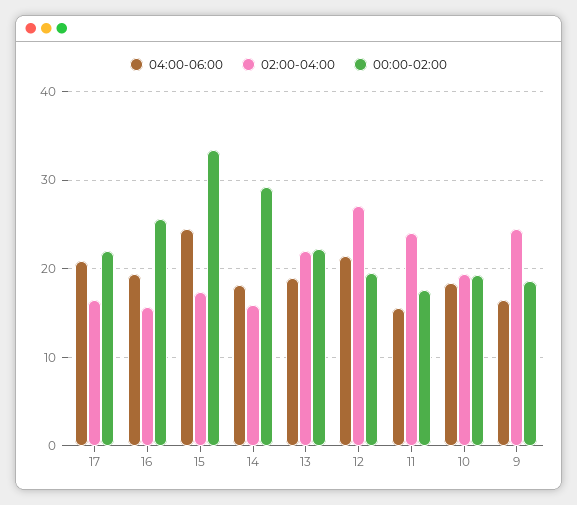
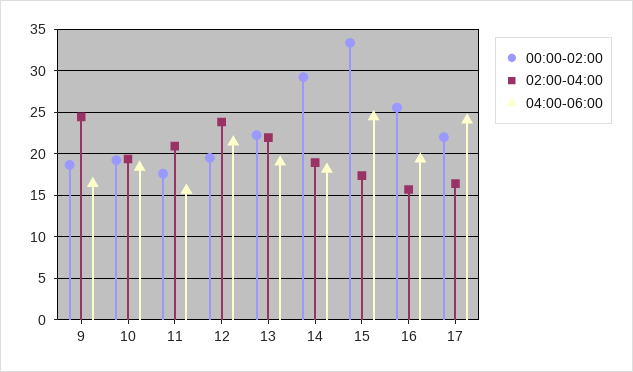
04:00-06:00, 17: 21 -> 24
02:00-04:00, 14: 16 -> 19
02:00-04:00, 12: 27 -> 24
02:00-04:00, 11: 24 -> 21

